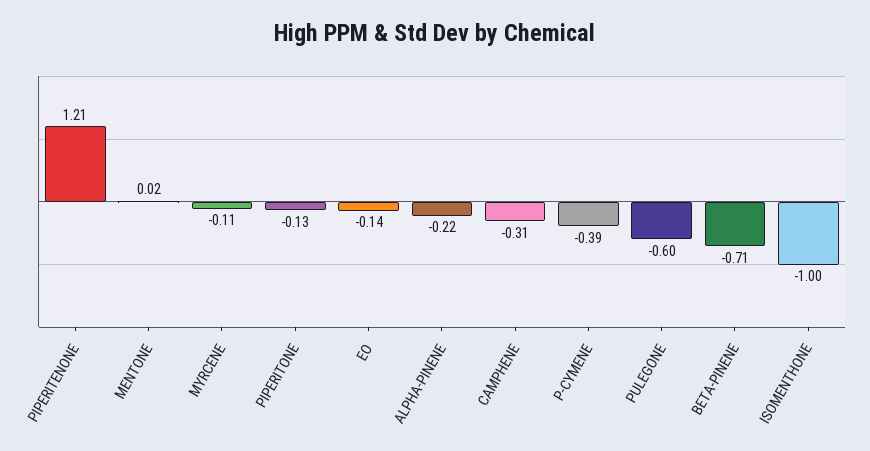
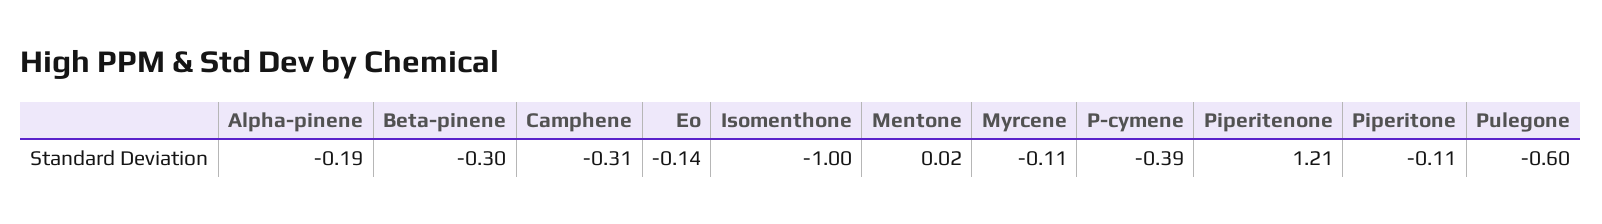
PIPERITONE: -0.13 -> -0.11
ALPHA-PINENE: -0.22 -> -0.19
BETA-PINENE: -0.71 -> -0.3

